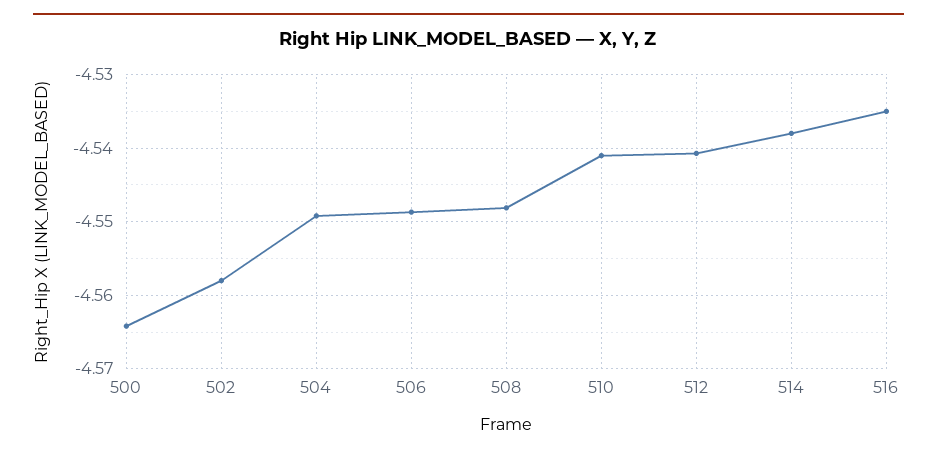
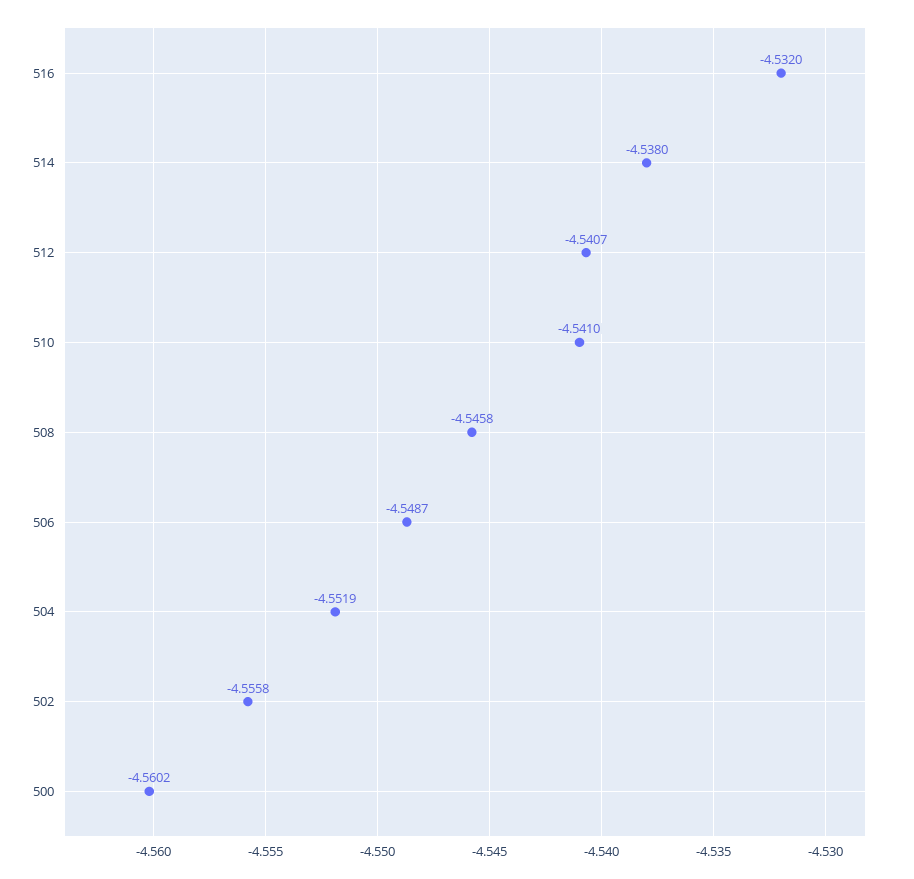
500: -4.564 -> -4.5602
502: -4.558 -> -4.5558
504: -4.549 -> -4.5519
508: -4.548 -> -4.5458
516: -4.535 -> -4.532

